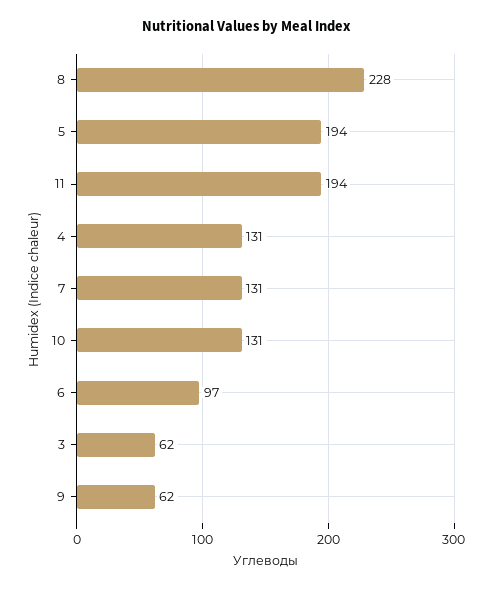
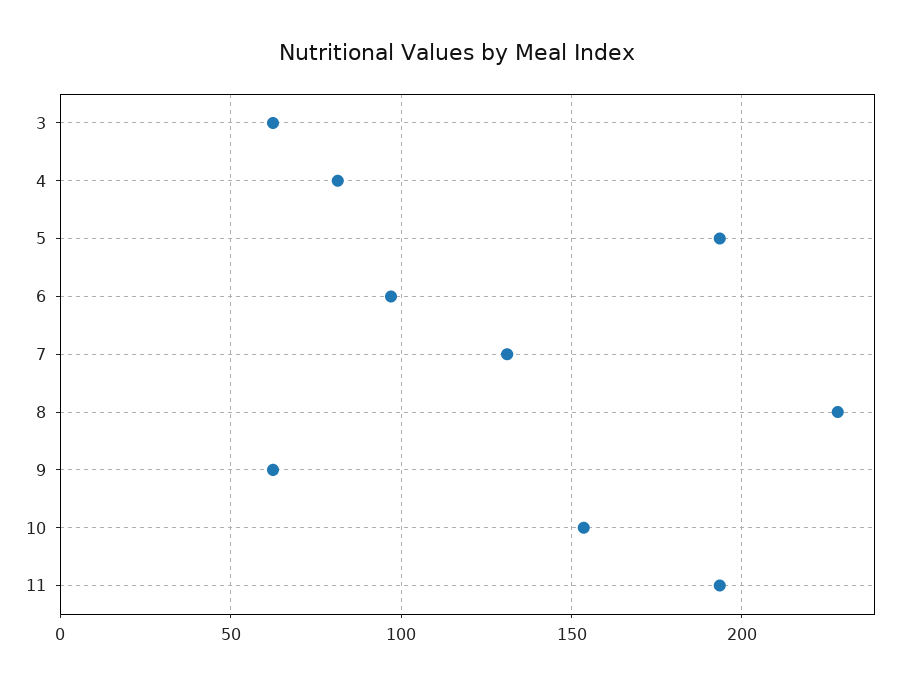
4: 131 -> 80
10: 131 -> 155

